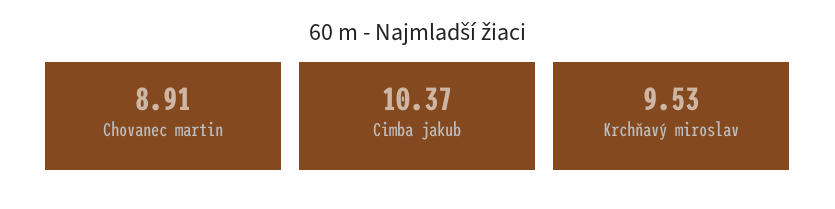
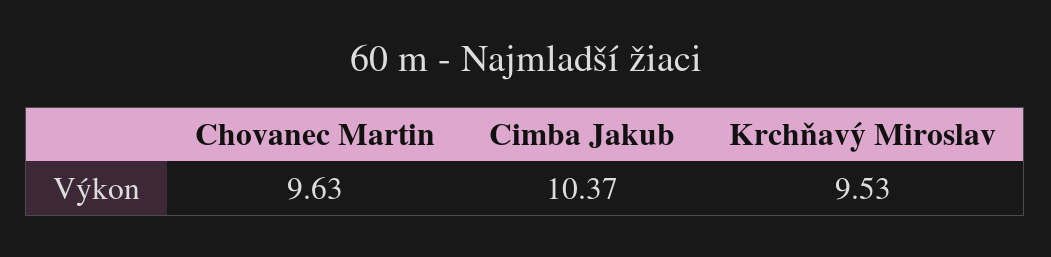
Chovanec martin: 8.91 -> 9.63

